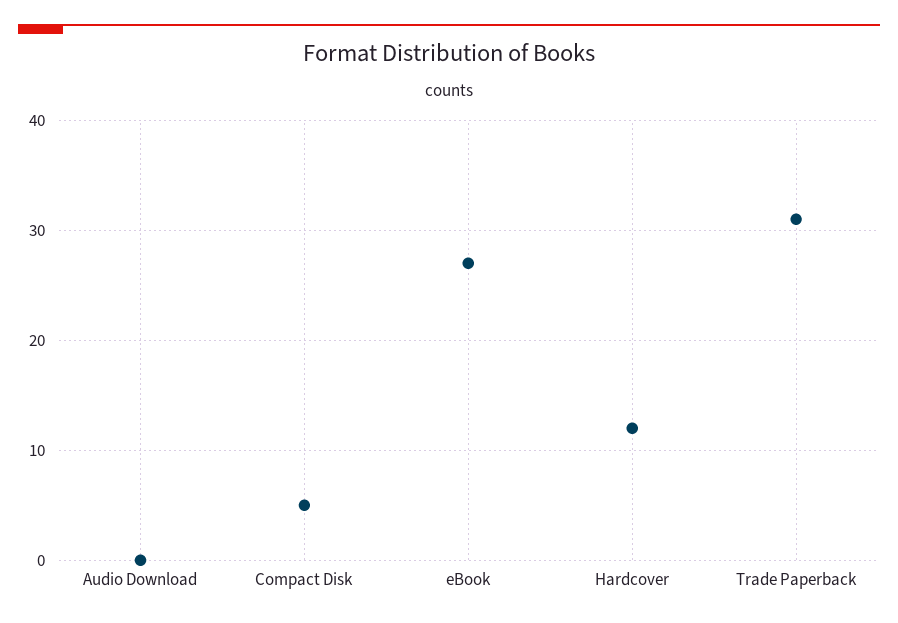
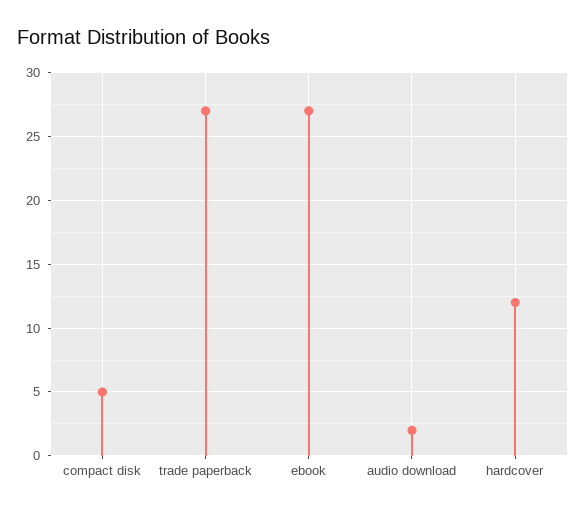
Audio Download: 0 -> 2
Trade Paperback: 31 -> 27

